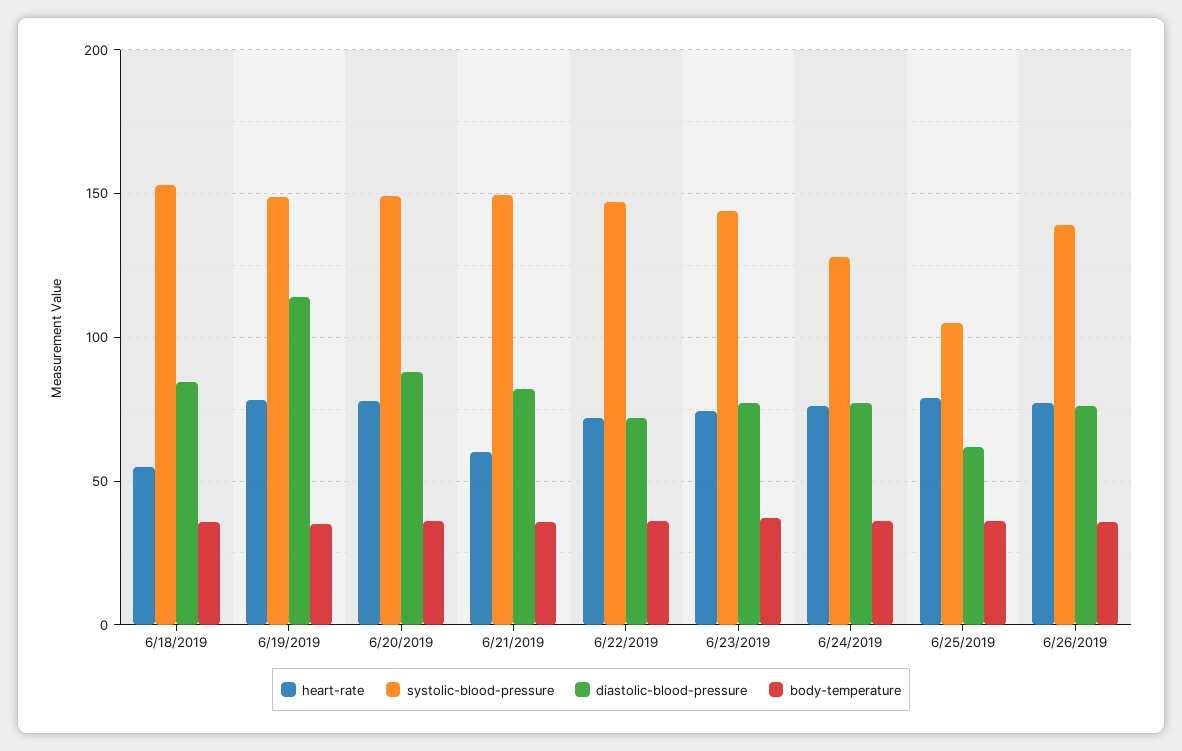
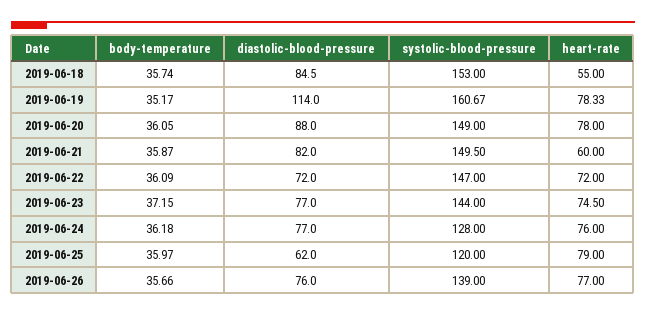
systolic-blood-pressure, 6/19/2019: 150 -> 160.67
systolic-blood-pressure, 6/25/2019: 105 -> 120

